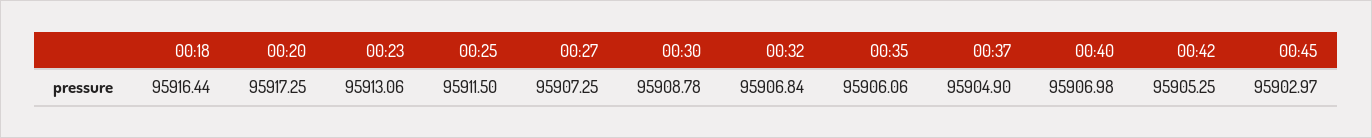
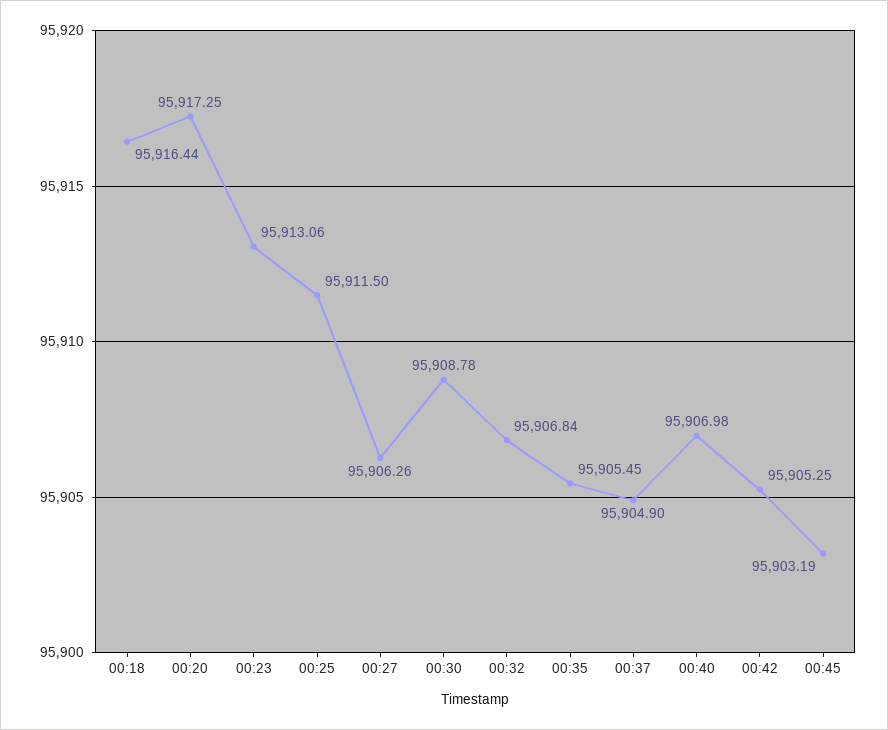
00:27: 95907.25 -> 95906.26
00:35: 95906.06 -> 95905.45
00:45: 95902.97 -> 95903.19

